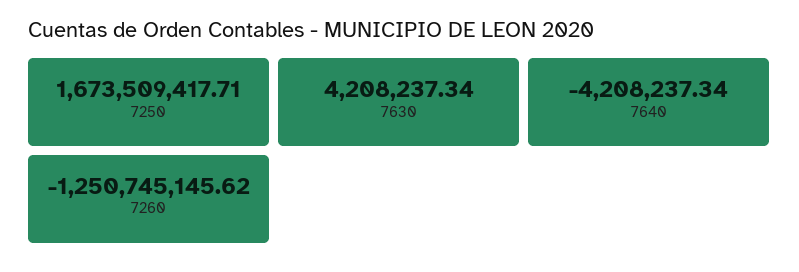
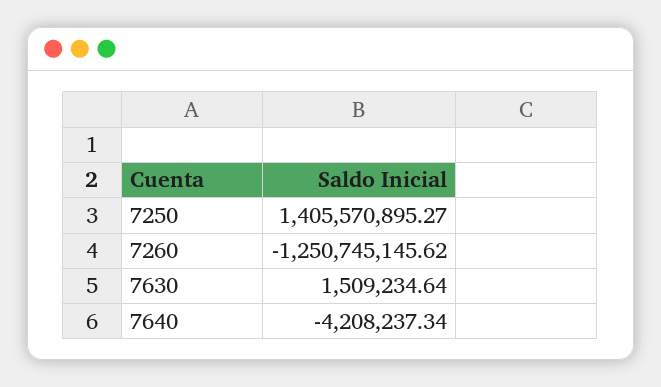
7250: 1673509417.71 -> 1405570895.27
7630: 4208237.34 -> 1509234.64

